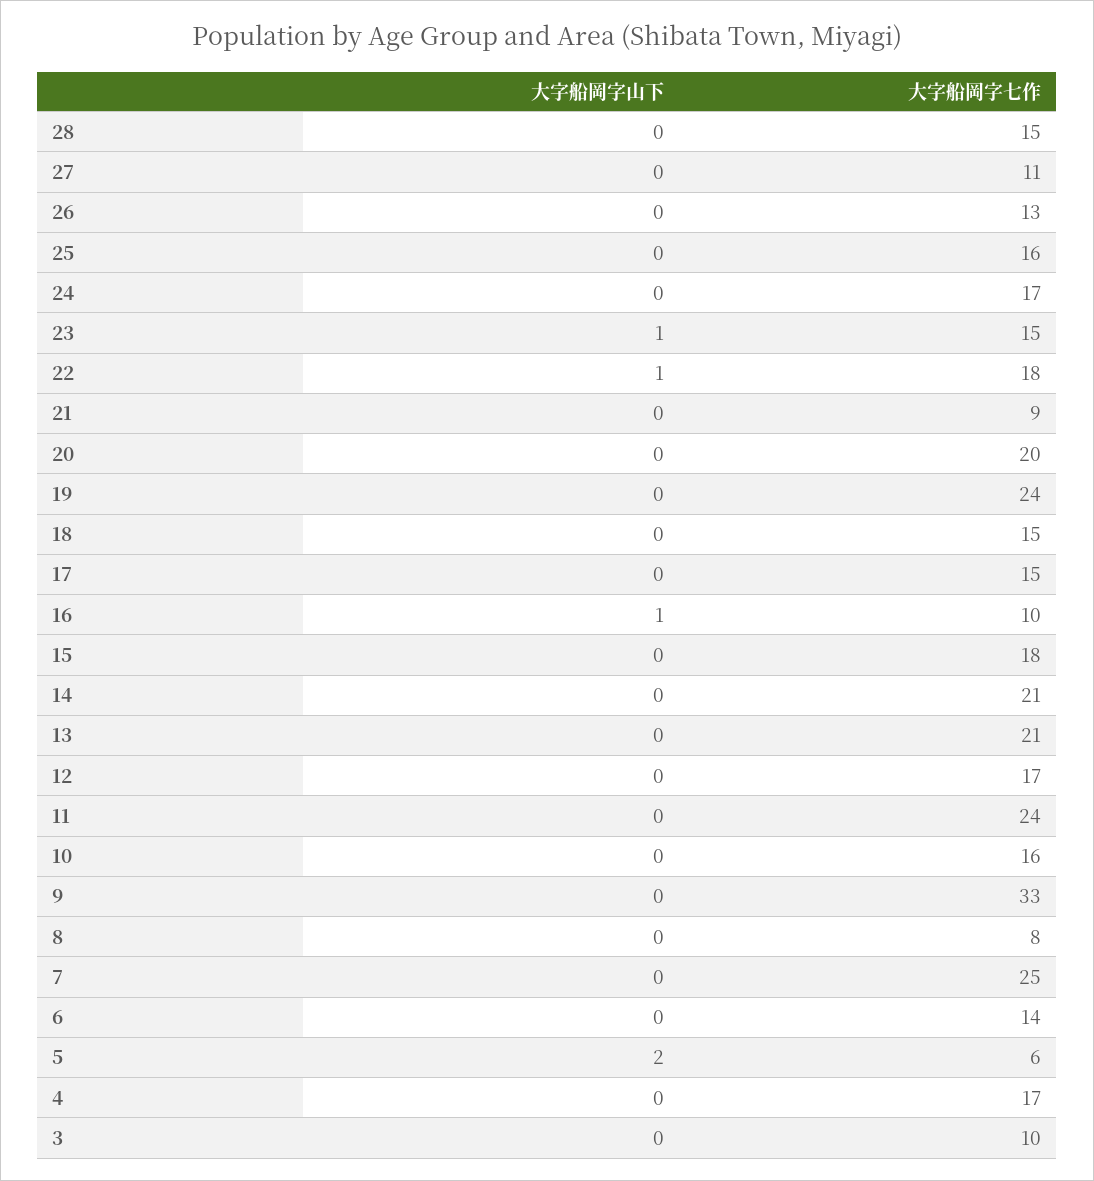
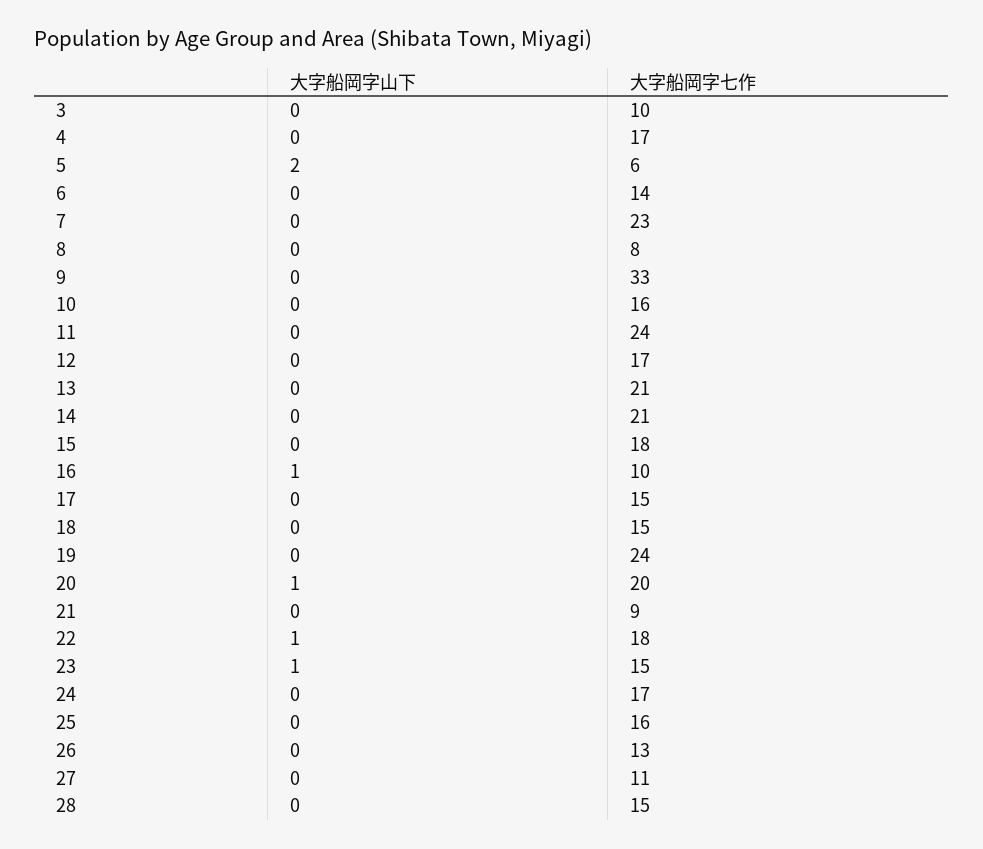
大字船岡字山下, 20: 0 -> 1
大字船岡字七作, 7: 25 -> 23

